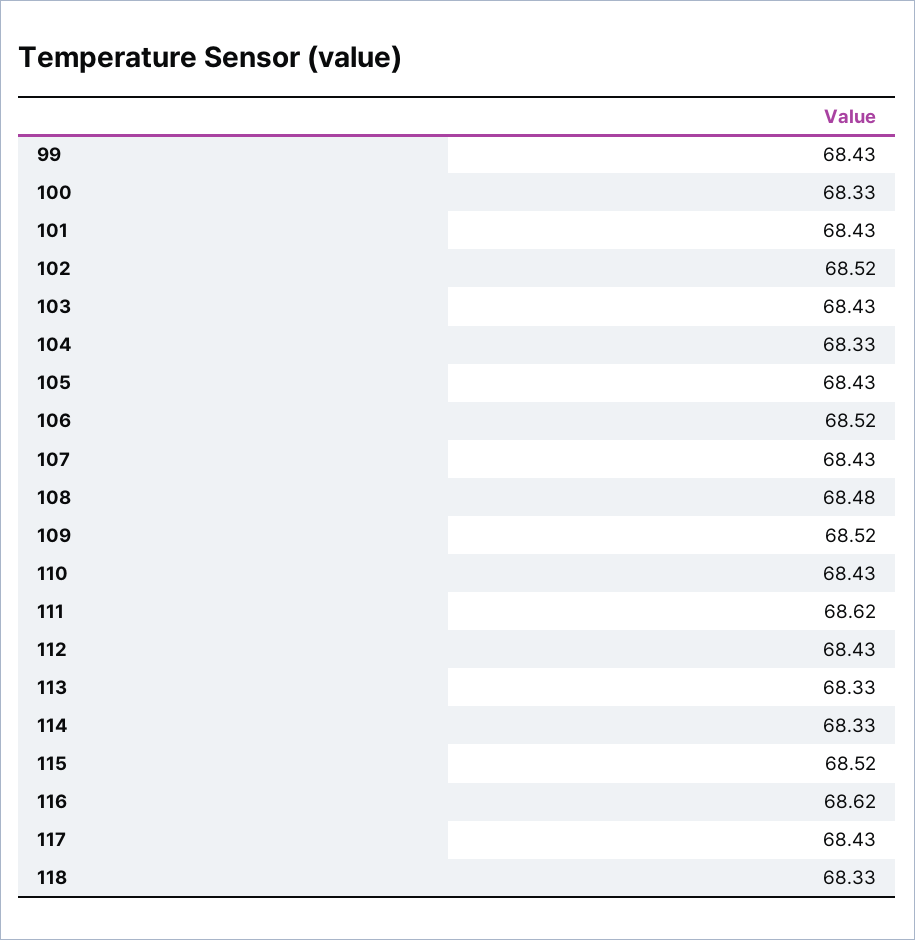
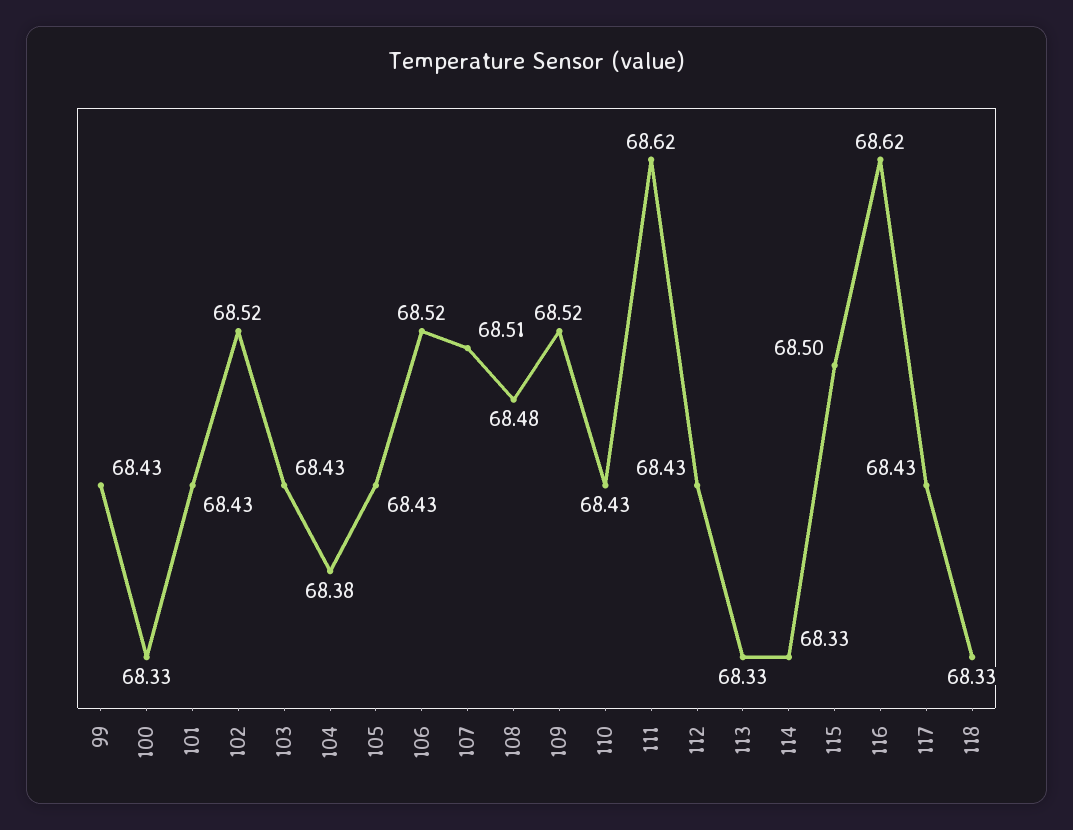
104: 68.33 -> 68.38
107: 68.43 -> 68.51
115: 68.52 -> 68.5

